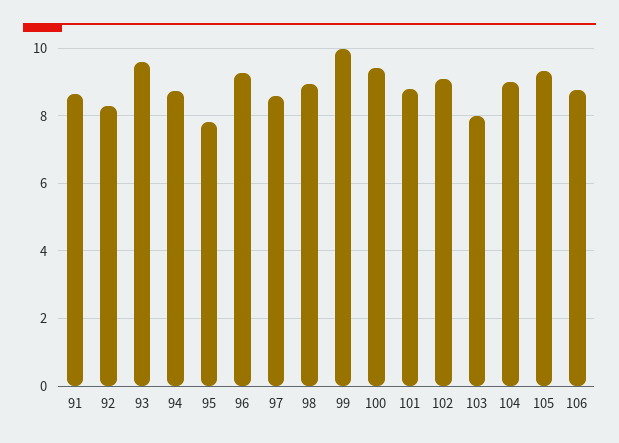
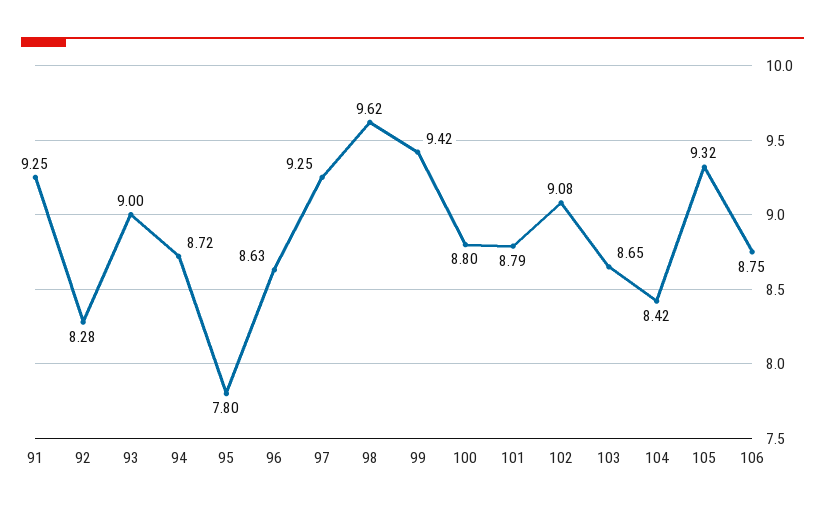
91: 8.6 -> 9.25
93: 9.6 -> 9
96: 9.2 -> 8.63
97: 8.6 -> 9.25
98: 9 -> 9.62
99: 10 -> 9.42
100: 9.4 -> 8.8
103: 8 -> 8.65
104: 9 -> 8.42

